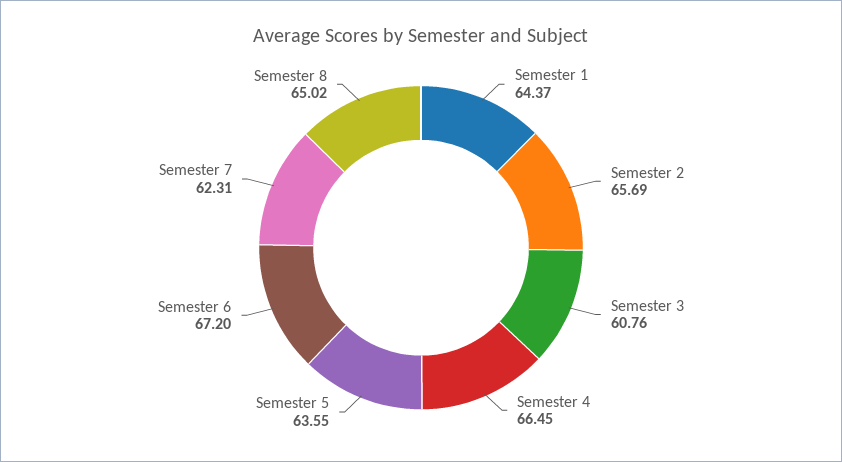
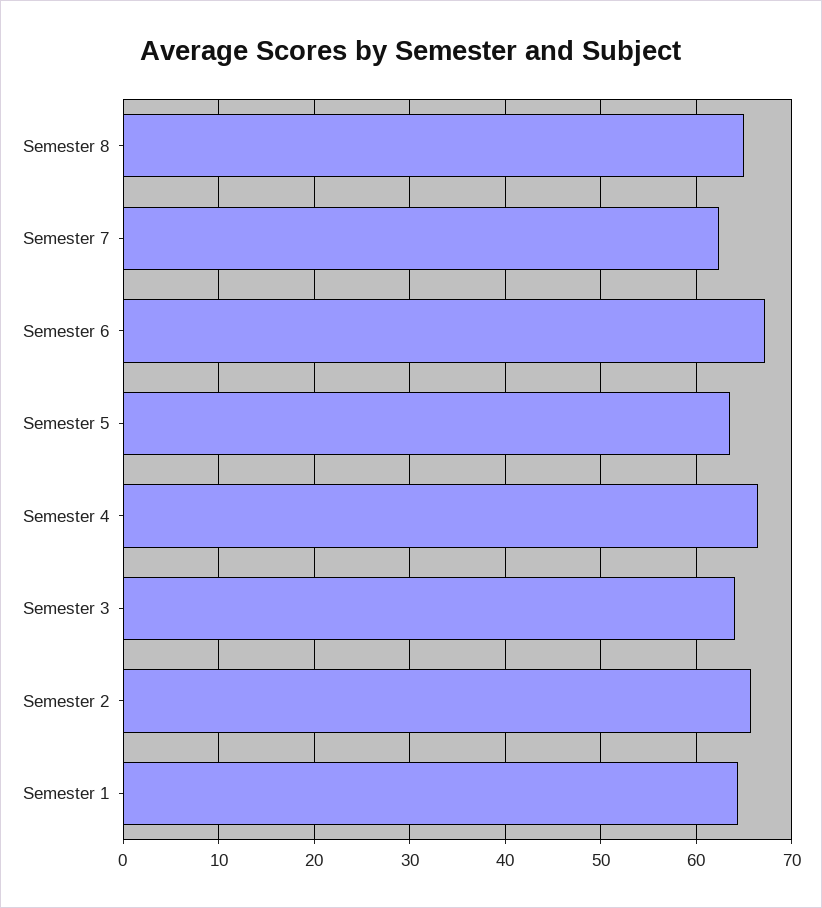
Semester 3: 60.76 -> 64

